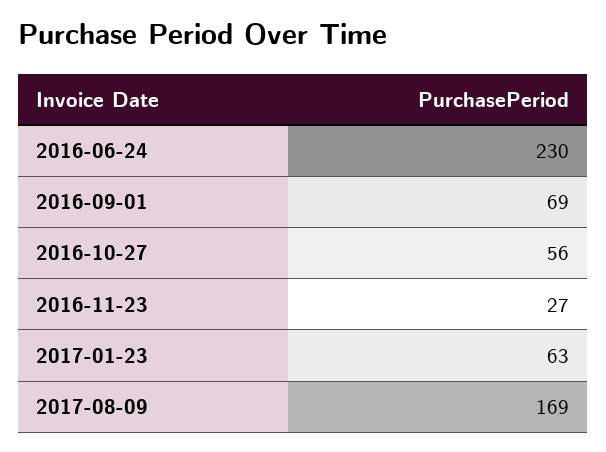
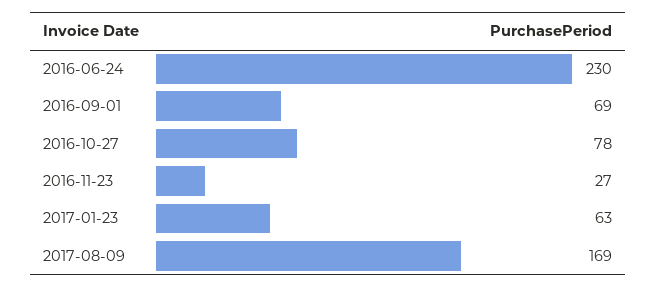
2016-10-27: 56 -> 78

